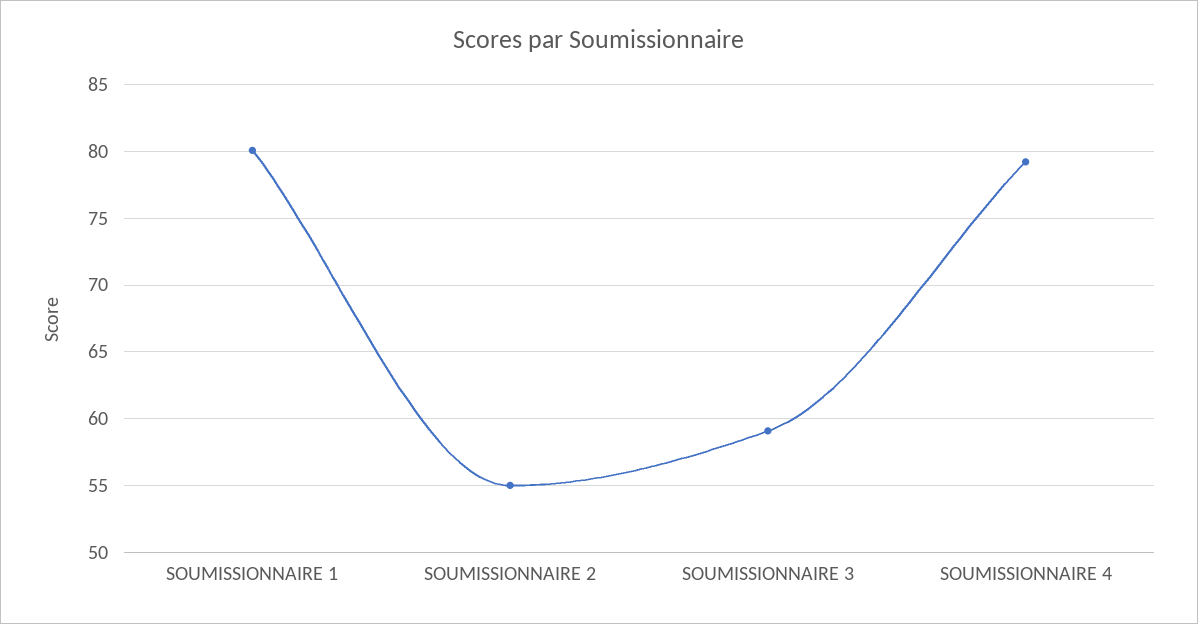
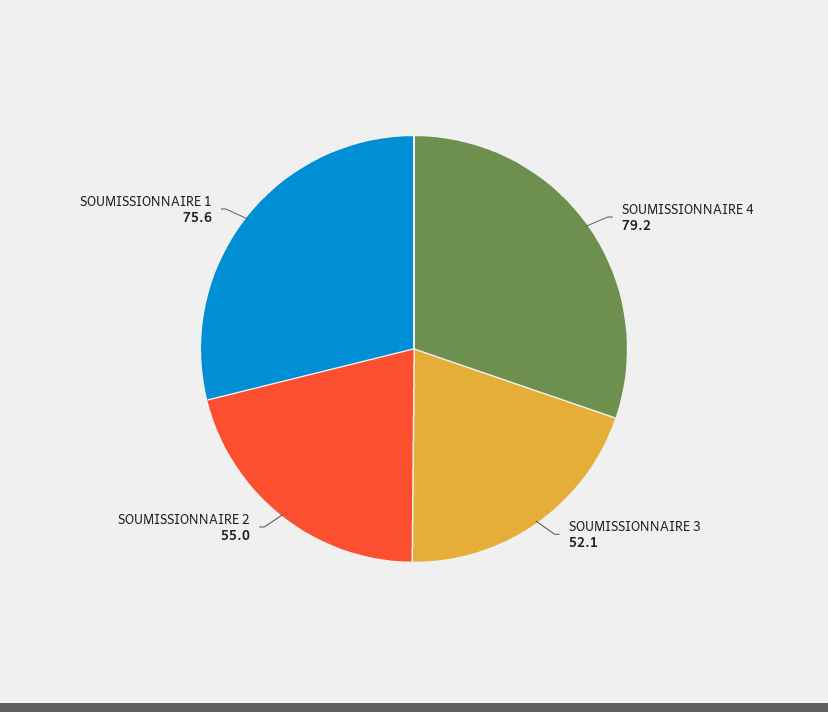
SOUMISSIONNAIRE 1: 80 -> 75.6
SOUMISSIONNAIRE 3: 59 -> 52.1

